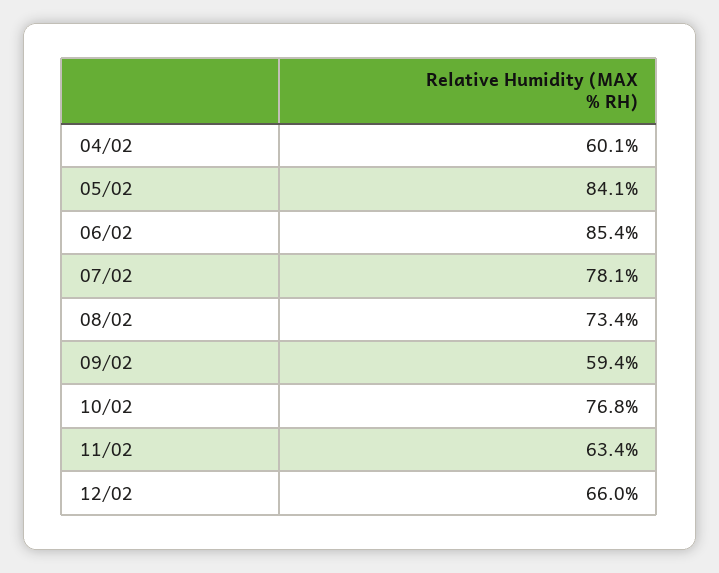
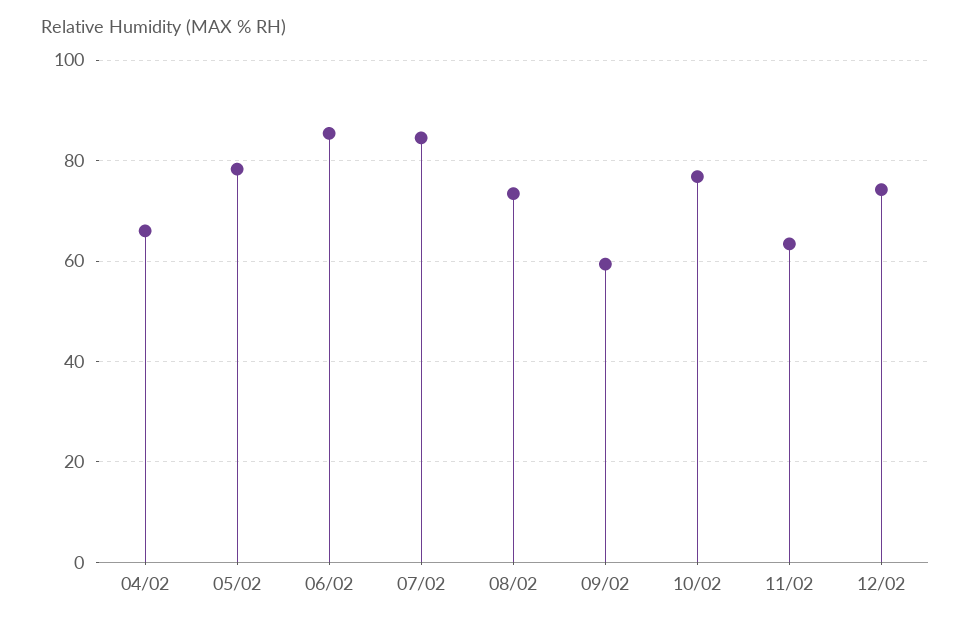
04/02: 60.1 -> 66
05/02: 84.1 -> 78
07/02: 78.1 -> 84
12/02: 66 -> 74

